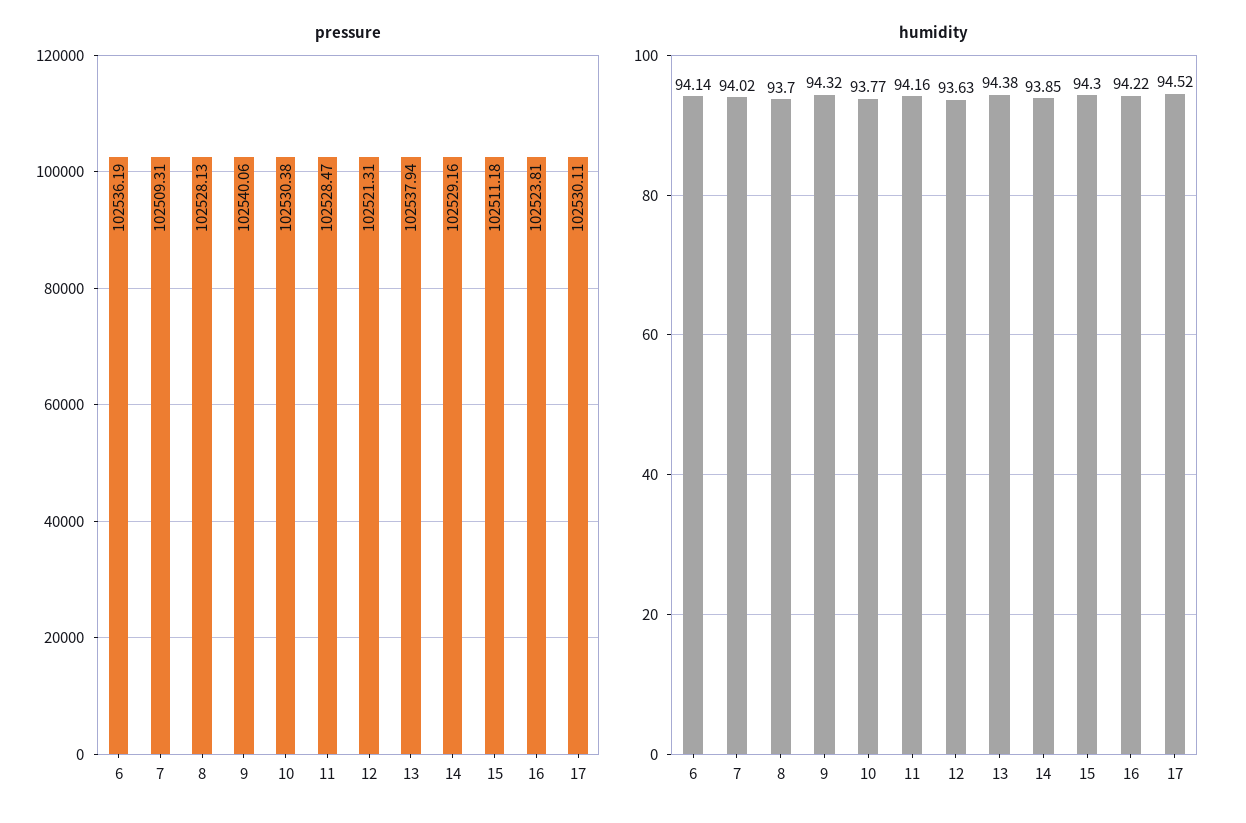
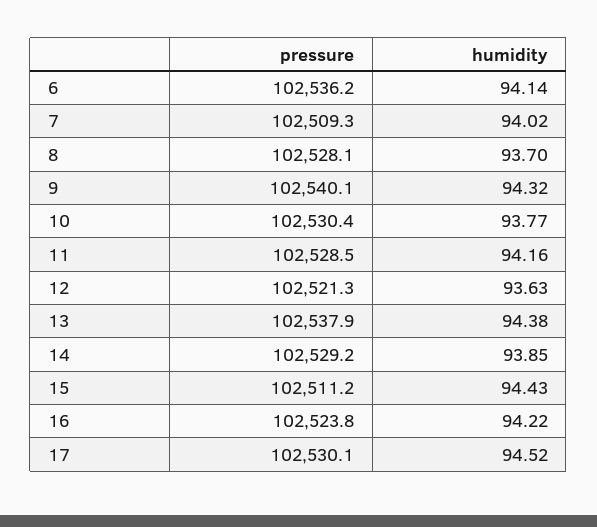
humidity, 15: 94.3 -> 94.43

